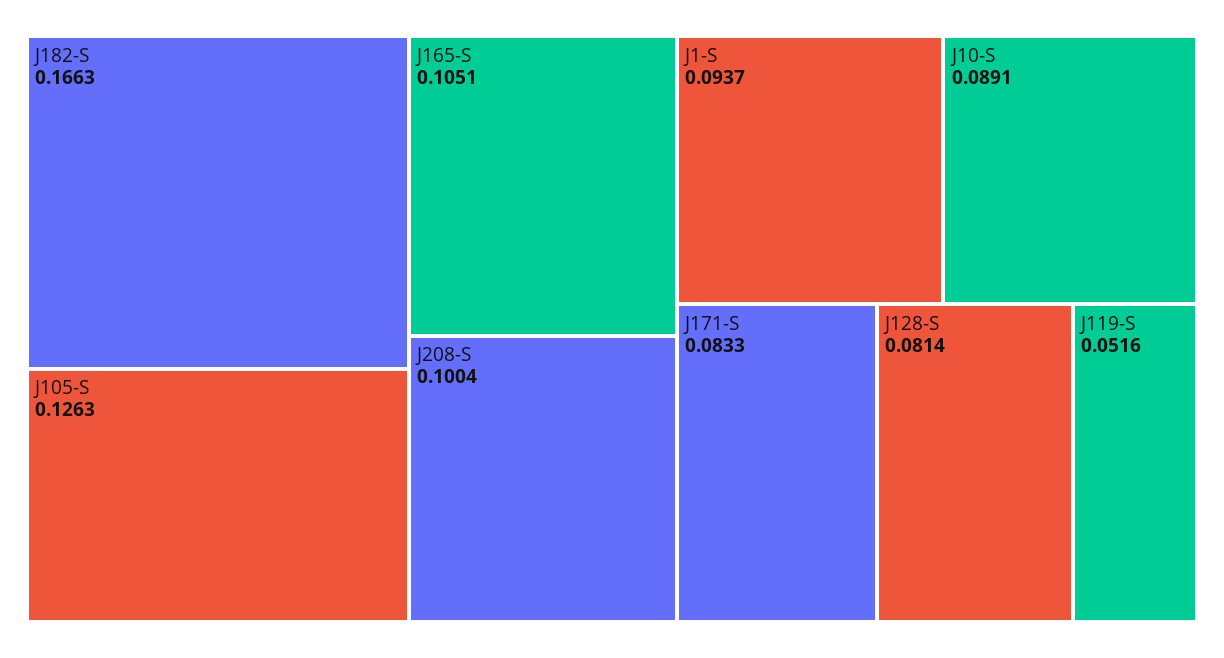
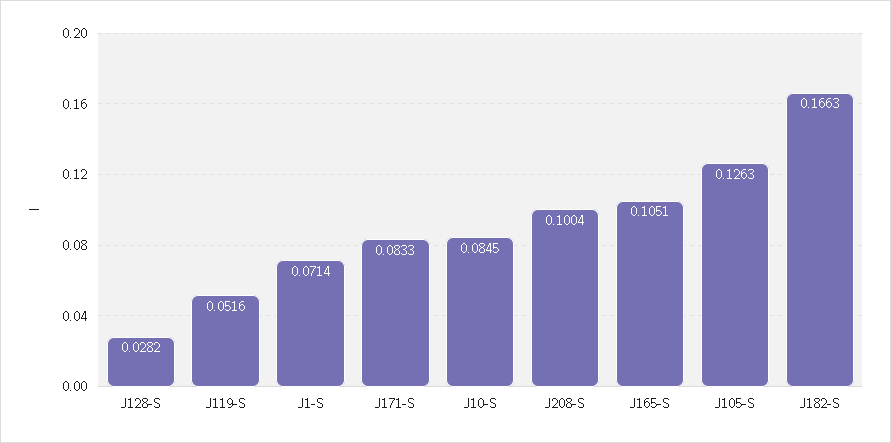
J1-S: 0.0937 -> 0.0714
J10-S: 0.0891 -> 0.0845
J128-S: 0.0814 -> 0.0282

